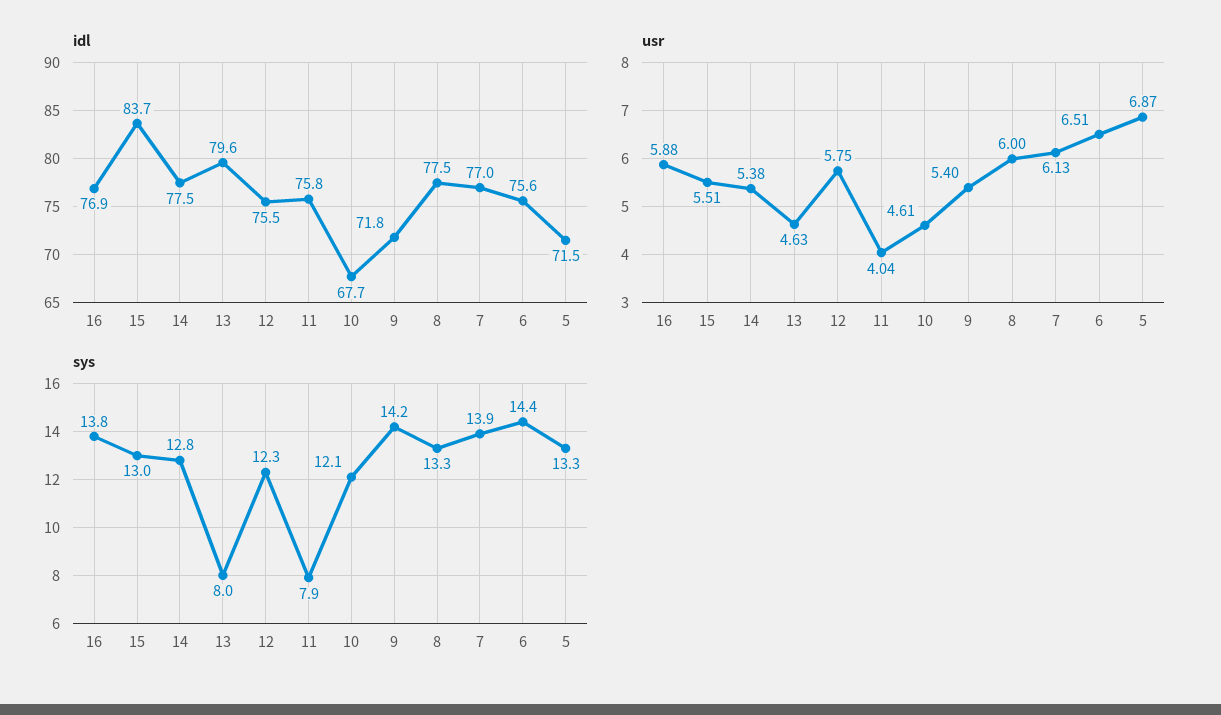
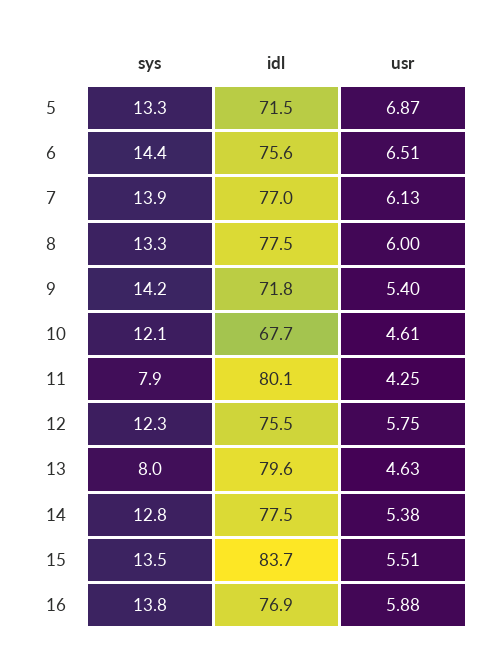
idl, 11: 75.8 -> 80.1
usr, 11: 4.04 -> 4.25
sys, 15: 13 -> 13.5

